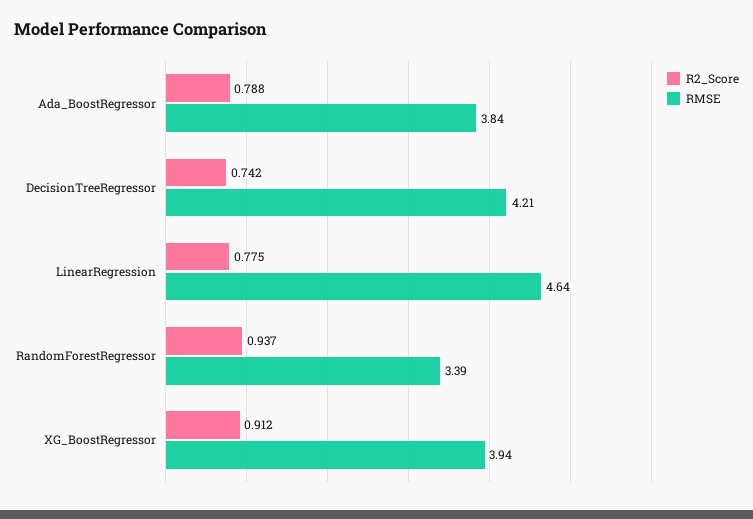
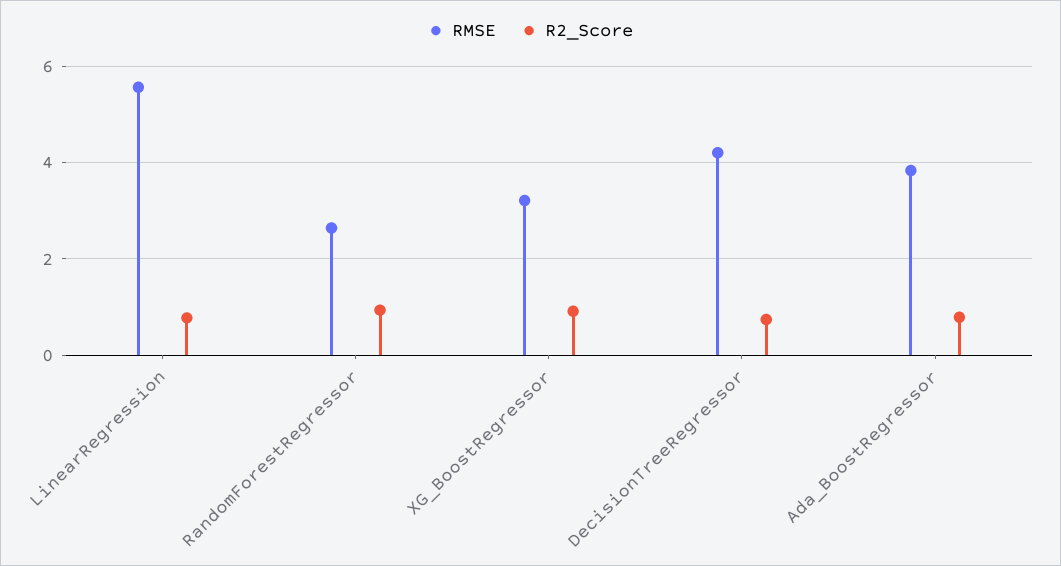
RMSE, LinearRegression: 4.64 -> 5.6
RMSE, RandomForestRegressor: 3.39 -> 2.6
RMSE, XG_BoostRegressor: 3.94 -> 3.2

